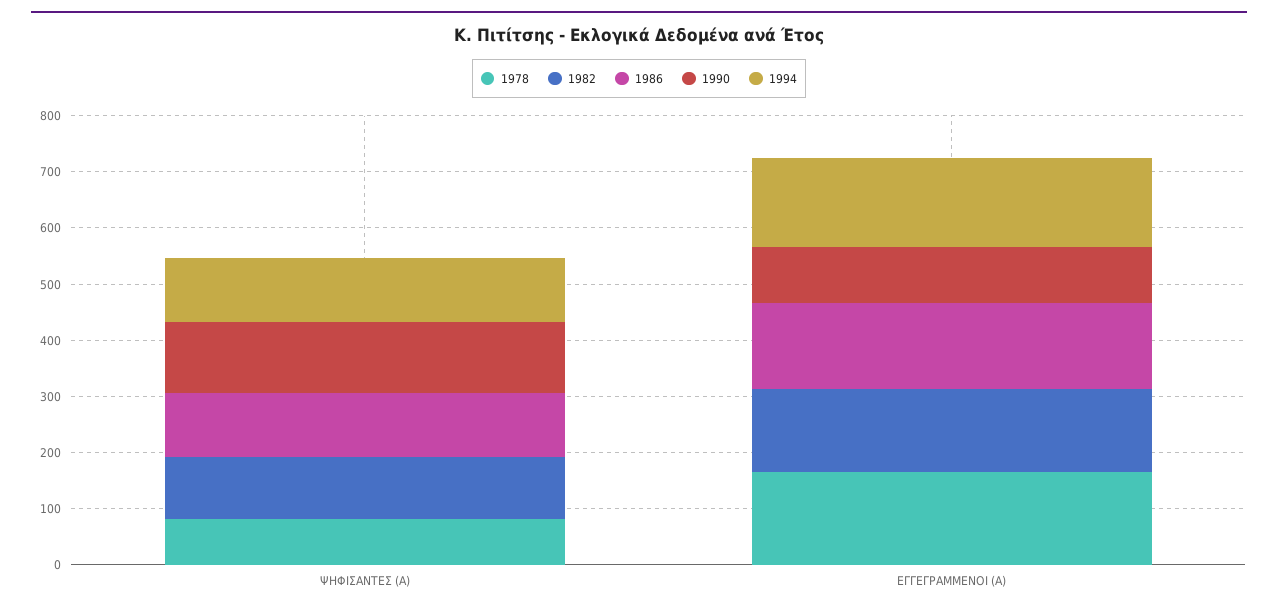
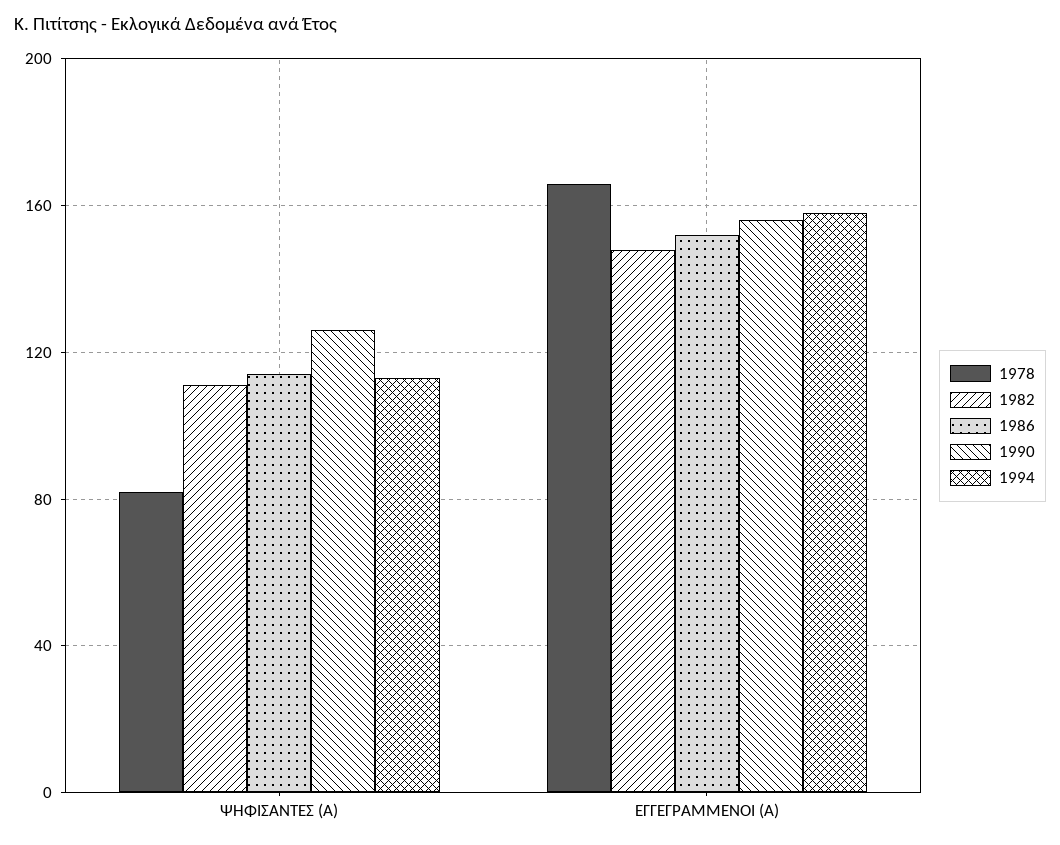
1990, ΕΓΓΕΓΡΑΜΜΕΝΟΙ (Α): 100 -> 155

